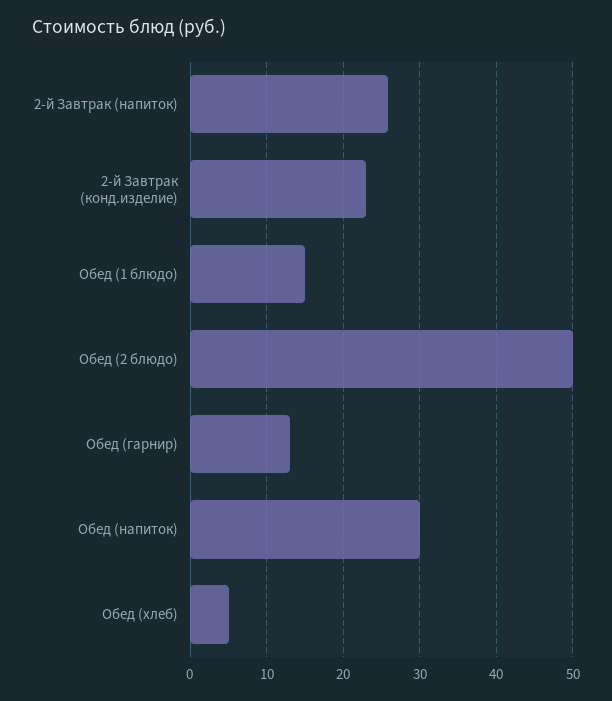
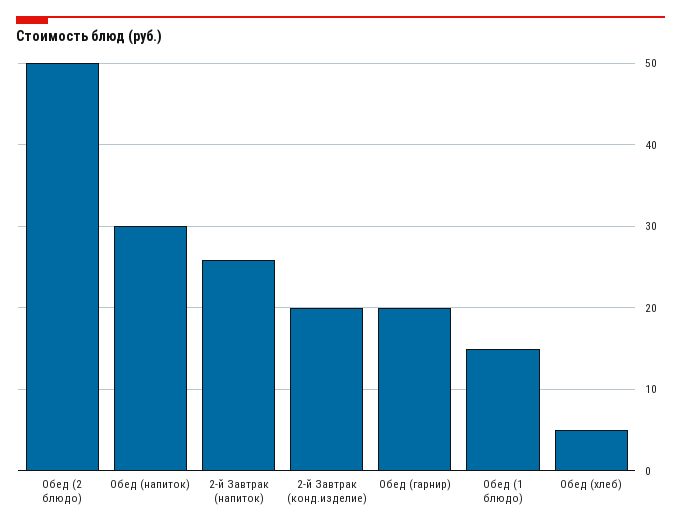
2-й Завтрак (конд.изделие): 23 -> 20
Обед (гарнир): 13 -> 20

